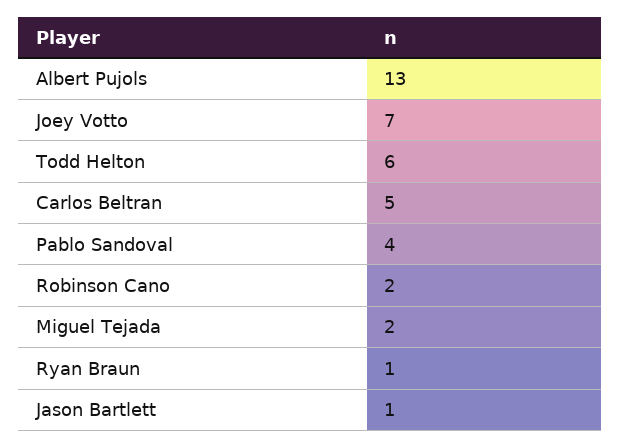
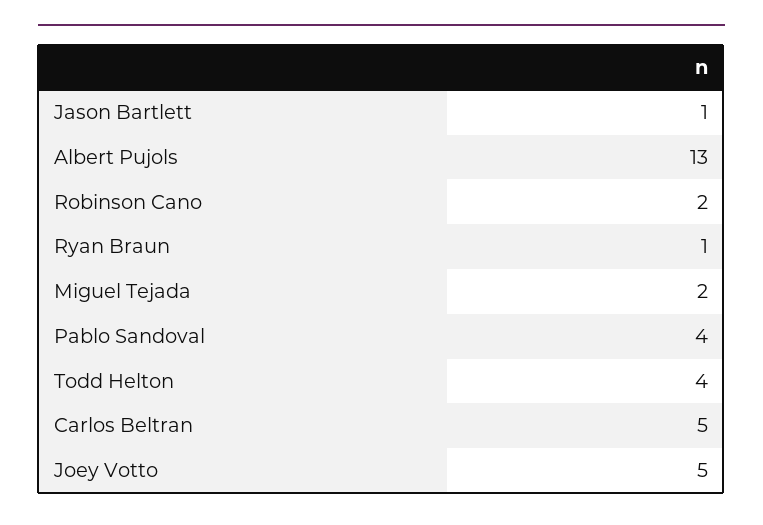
Joey Votto: 7 -> 5
Todd Helton: 6 -> 4

